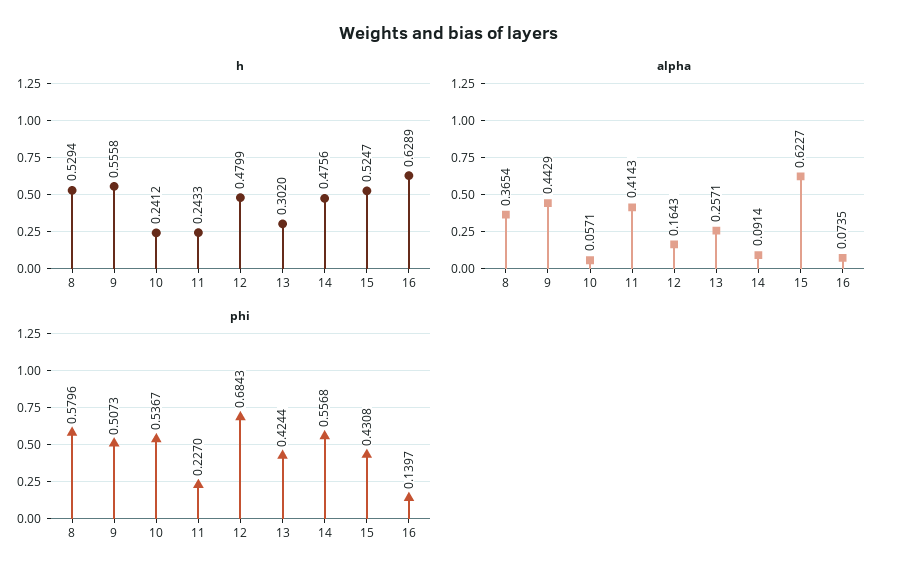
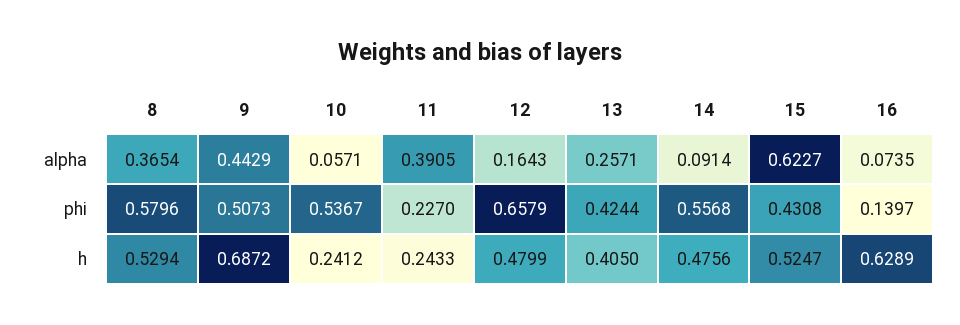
h, 9: 0.5558 -> 0.6872
h, 13: 0.302 -> 0.405
alpha, 11: 0.4143 -> 0.3905
phi, 12: 0.6843 -> 0.6579

